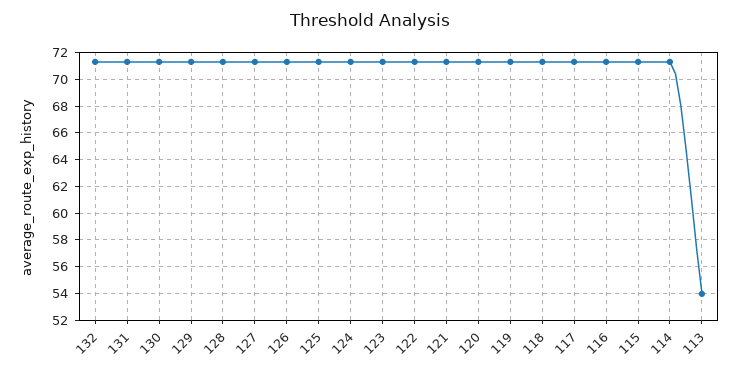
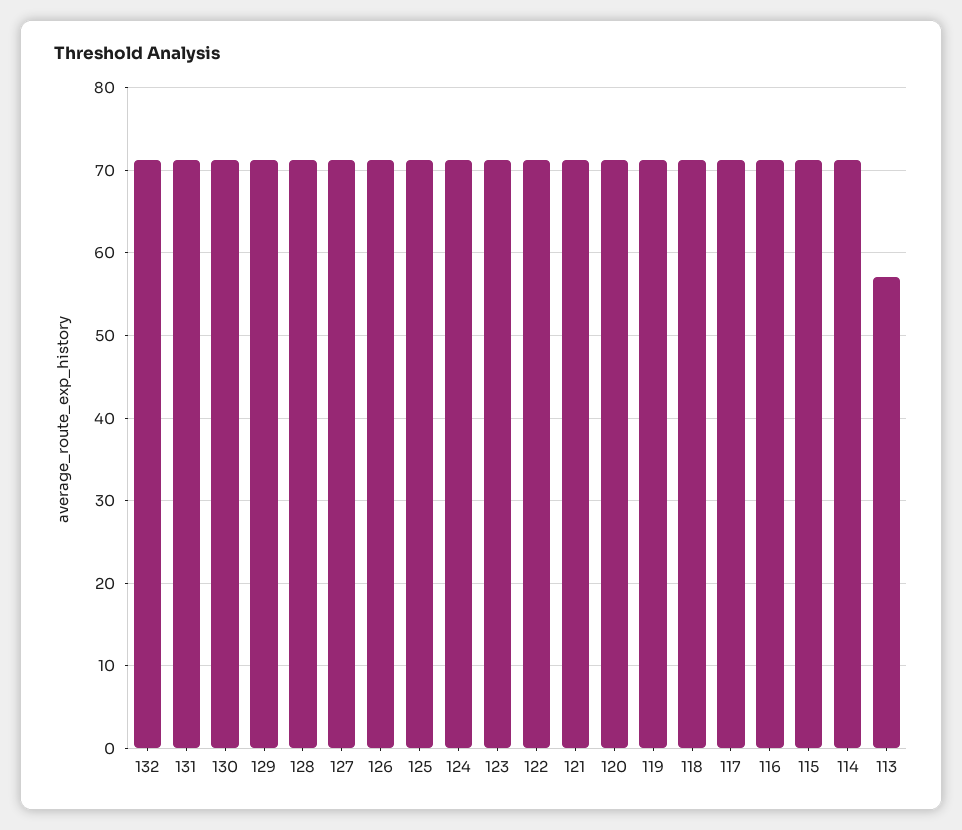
113: 54 -> 57

